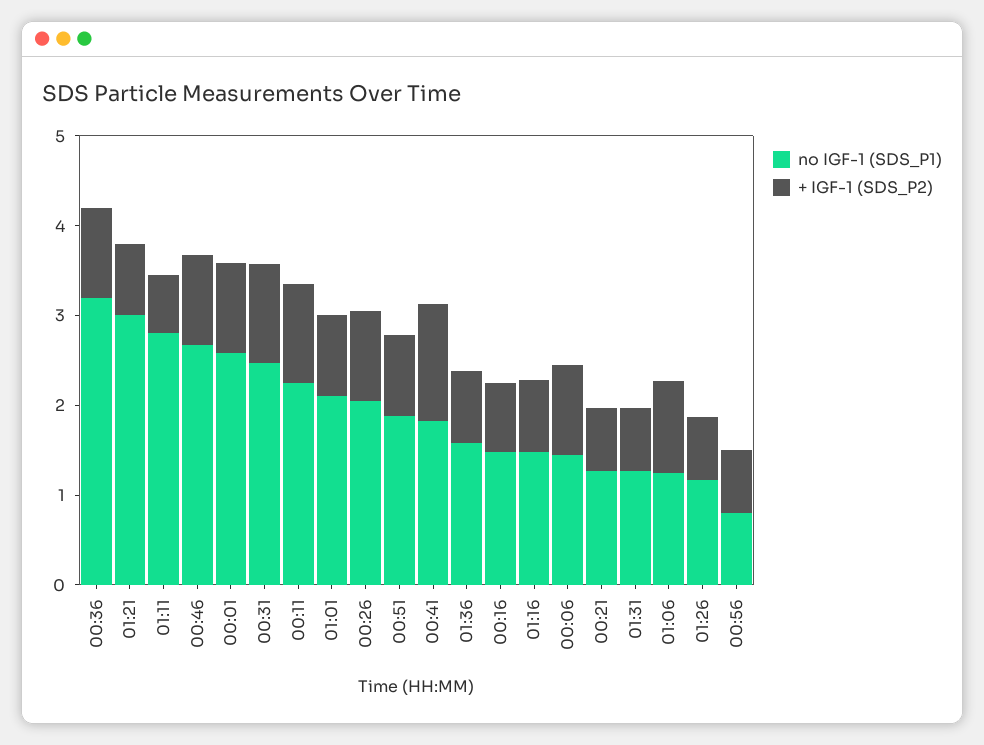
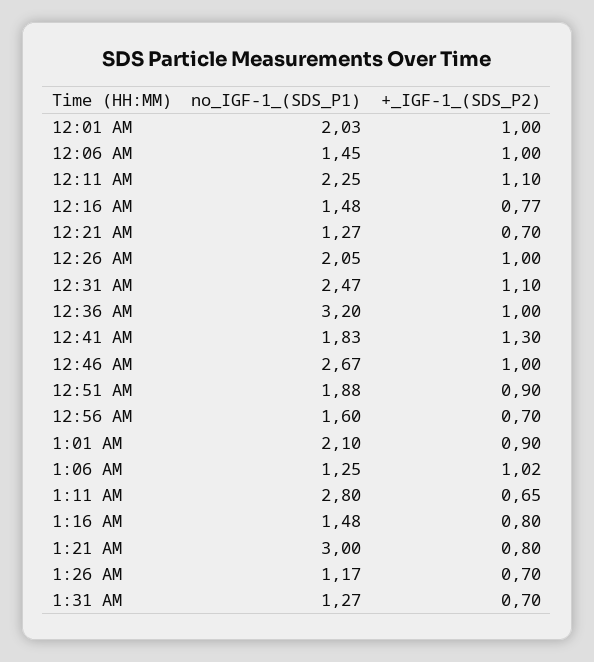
no IGF-1 (SDS_P1), 00:01: 2.6 -> 2.03
no IGF-1 (SDS_P1), 01:36: 1.6 -> none
+ IGF-1 (SDS_P2), 01:36: 0.8 -> none
no IGF-1 (SDS_P1), 00:56: 0.8 -> 1.6

